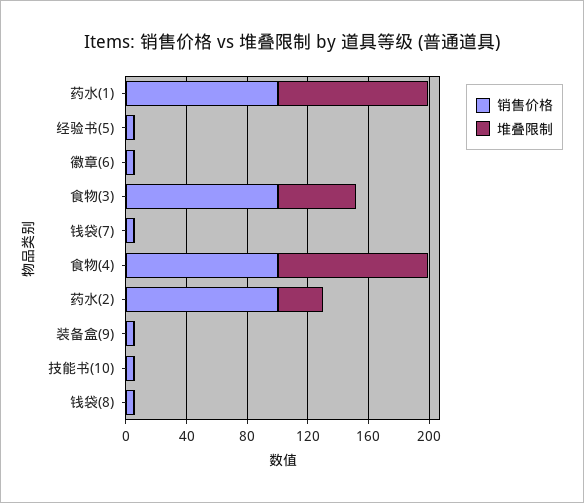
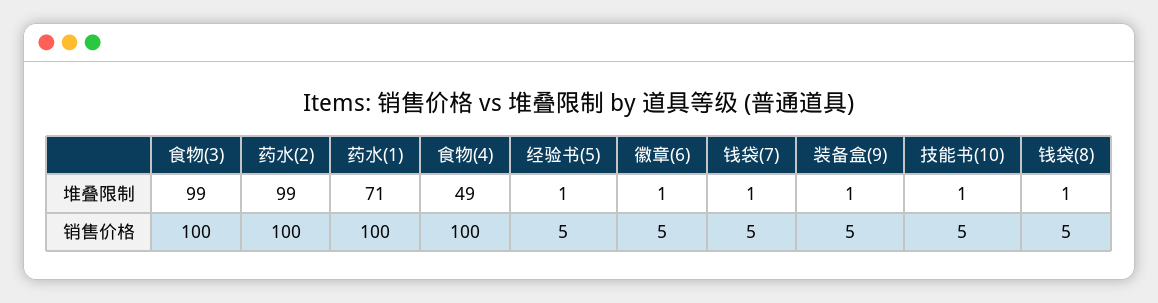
堆叠限制, 药水(1): 100 -> 71
堆叠限制, 食物(3): 50 -> 99
堆叠限制, 食物(4): 100 -> 49
堆叠限制, 药水(2): 30 -> 99

